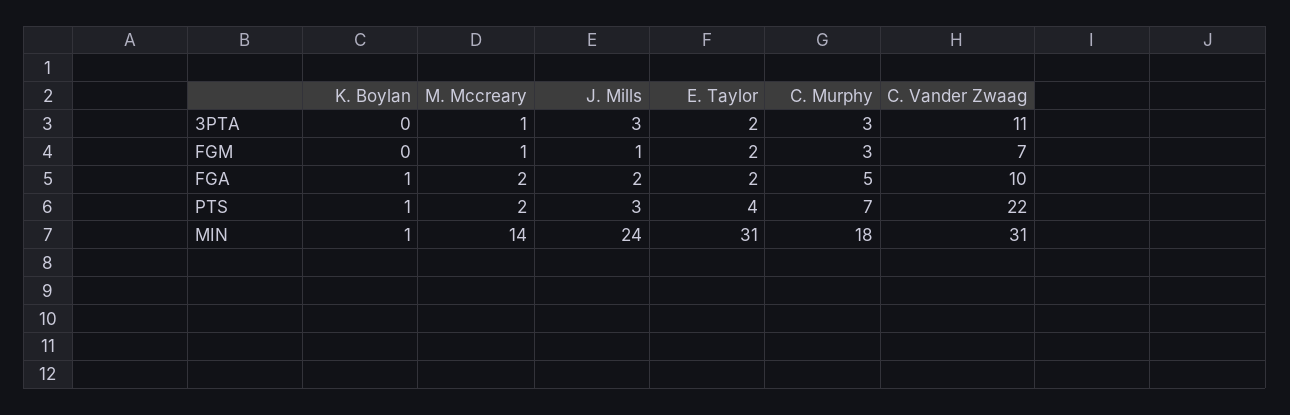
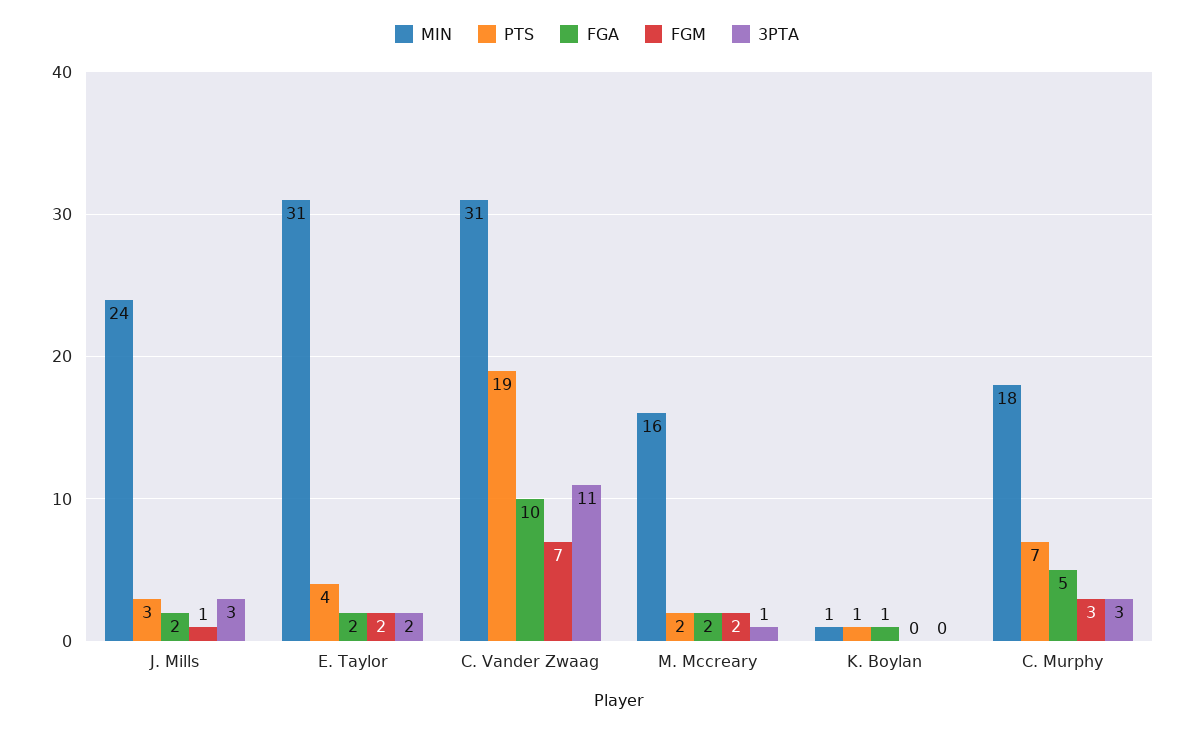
FGM, M. Mccreary: 1 -> 2
PTS, C. Vander Zwaag: 22 -> 19
MIN, M. Mccreary: 14 -> 16

